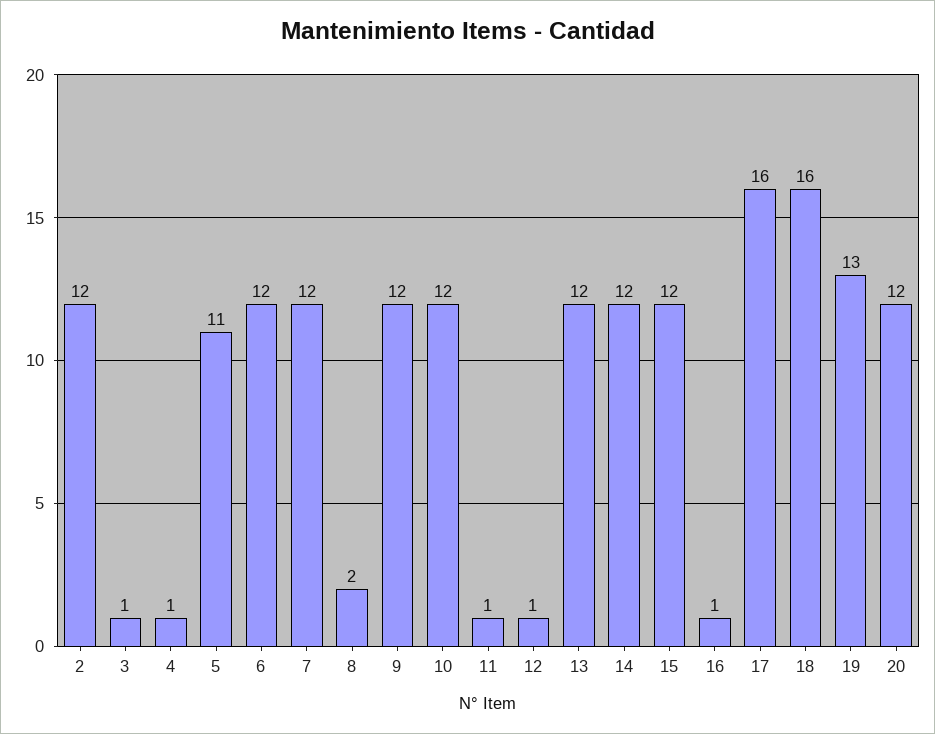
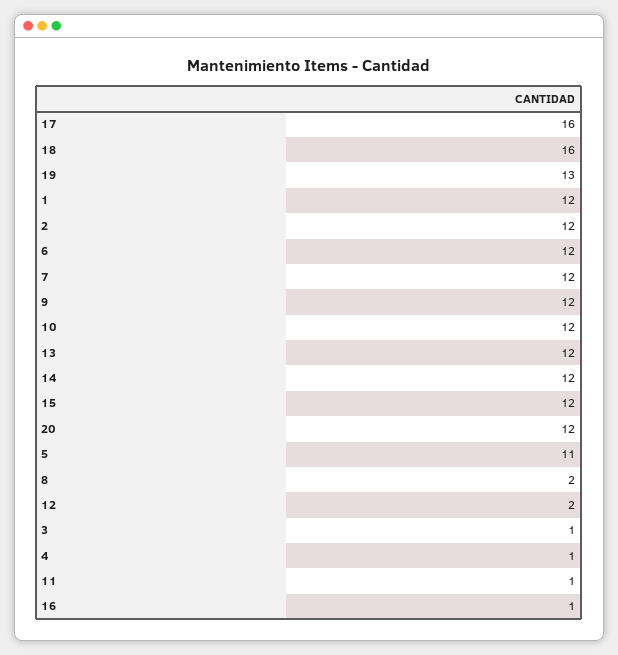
12: 1 -> 2
1: none -> 12

